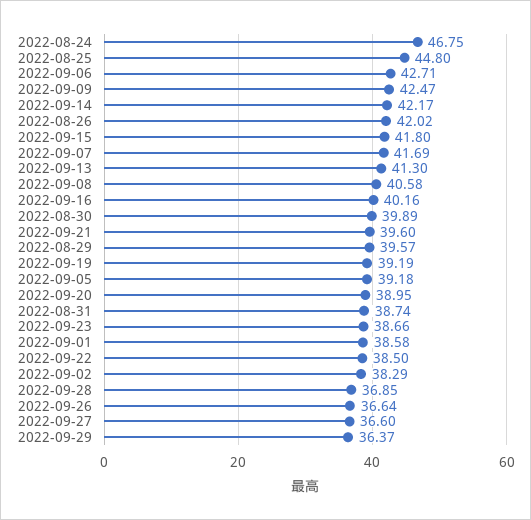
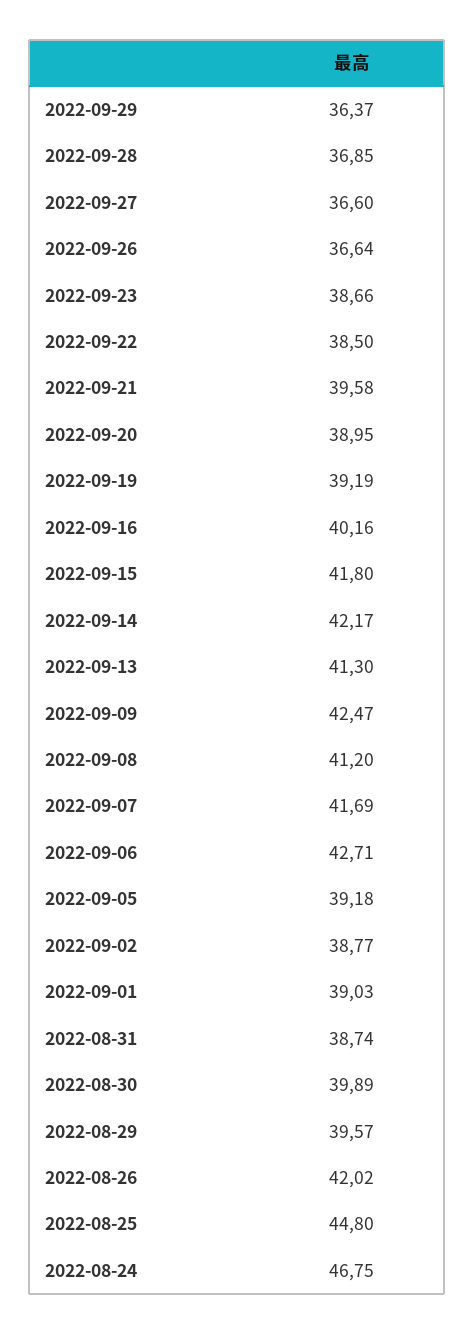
2022-09-08: 40.58 -> 41.2
2022-09-21: 39.6 -> 39.58
2022-09-01: 38.58 -> 39.03
2022-09-02: 38.29 -> 38.77

